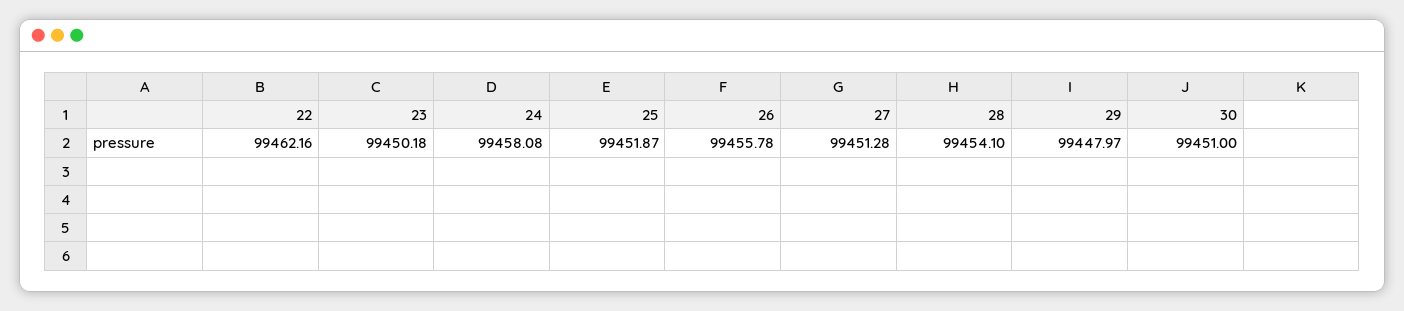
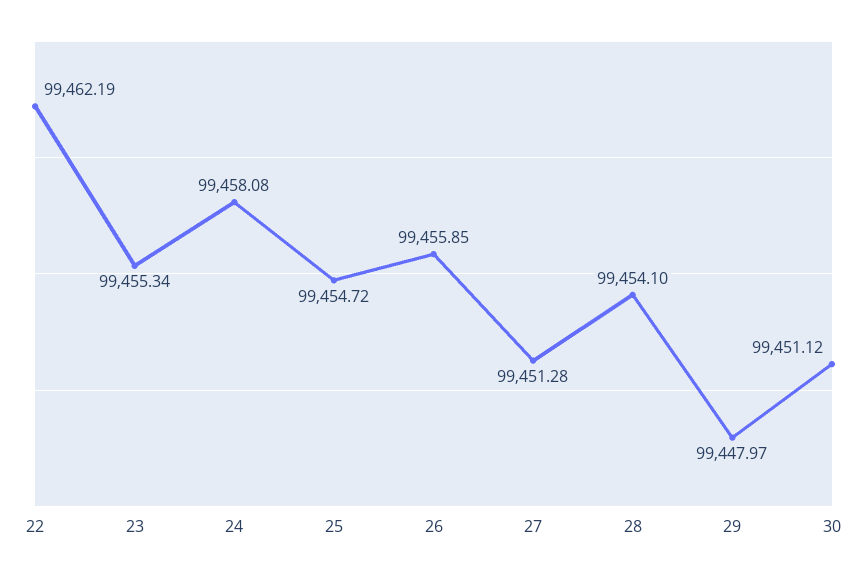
22: 99462.16 -> 99462.19
23: 99450.18 -> 99455.34
25: 99451.87 -> 99454.72
26: 99455.78 -> 99455.85
30: 99451 -> 99451.12

